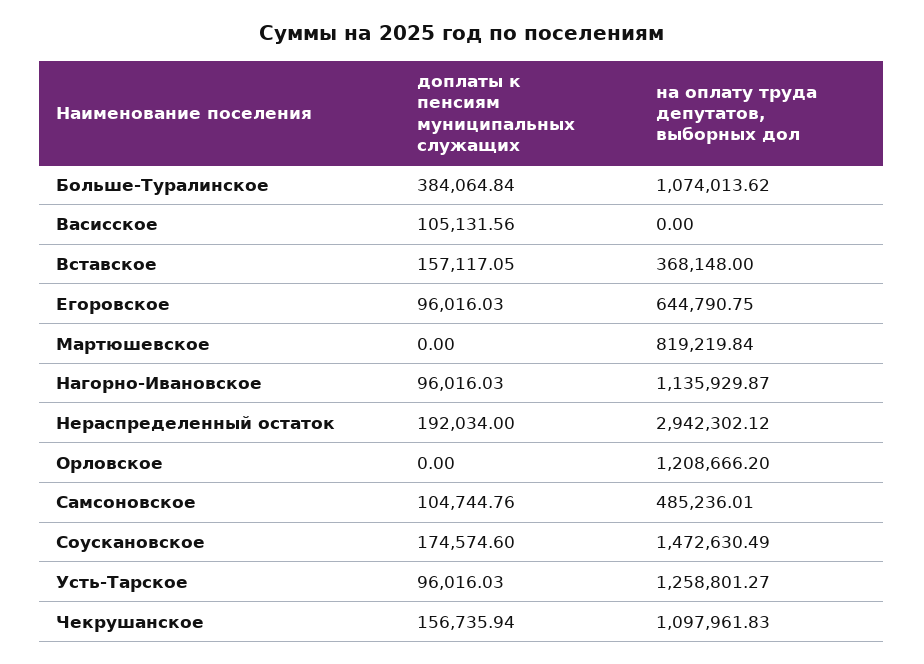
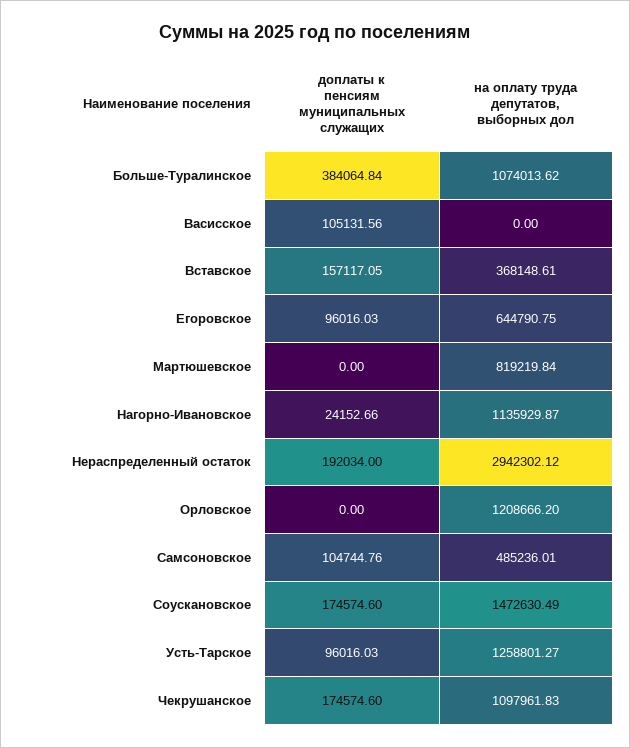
на оплату труда депутатов, выборных дол, Вставское: 368148 -> 368148.61
доплаты к пенсиям муниципальных служащих, Нагорно-Ивановское: 96016.03 -> 24152.66
доплаты к пенсиям муниципальных служащих, Чекрушанское: 156735.94 -> 174574.6

